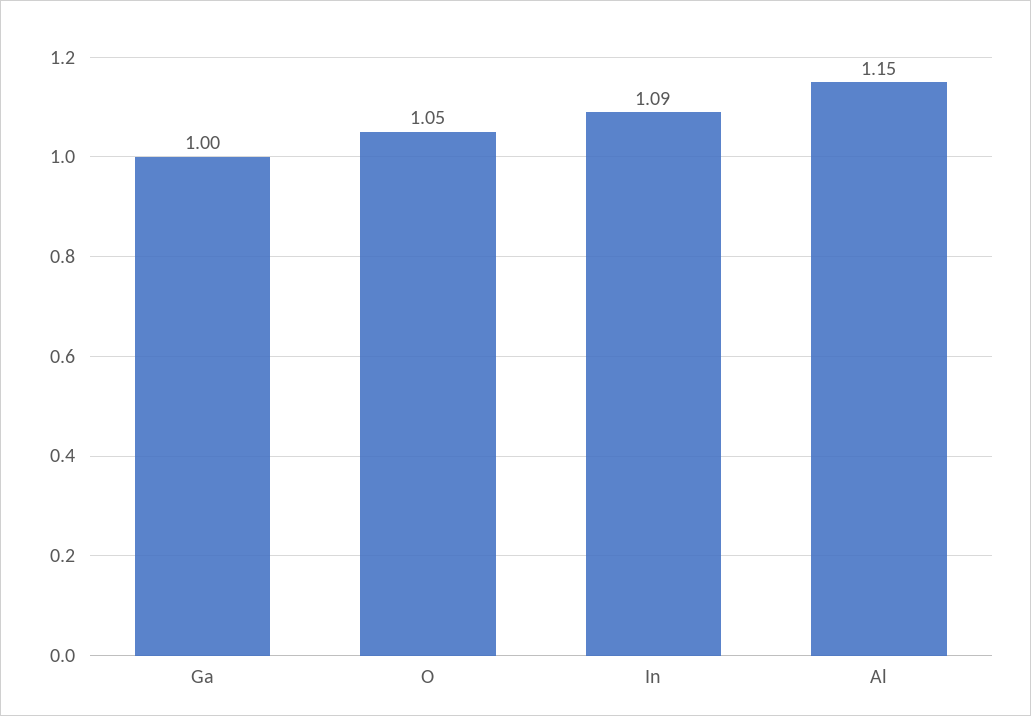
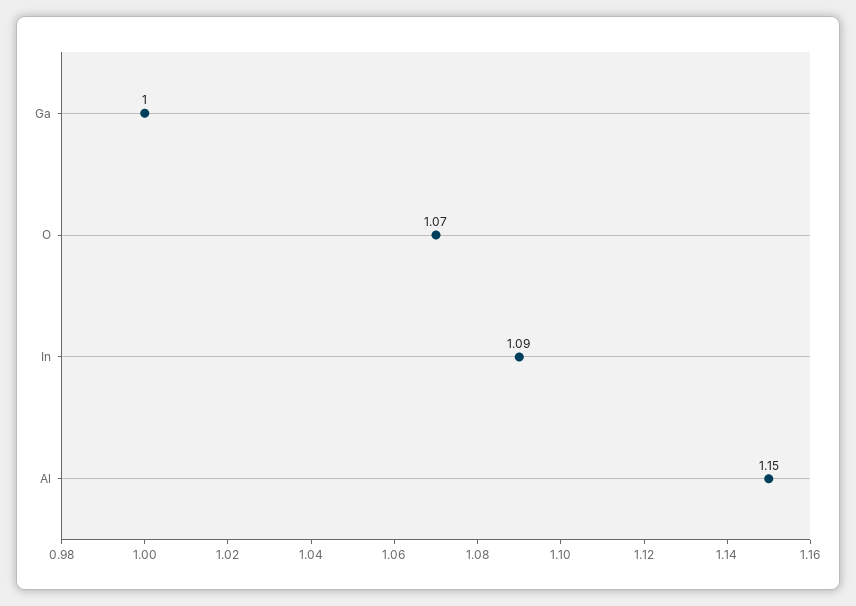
O: 1.05 -> 1.07

